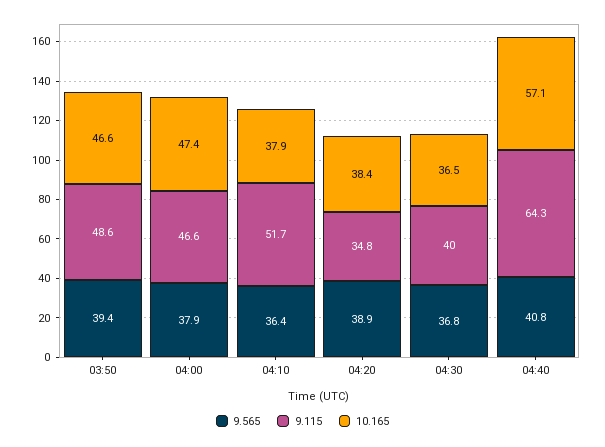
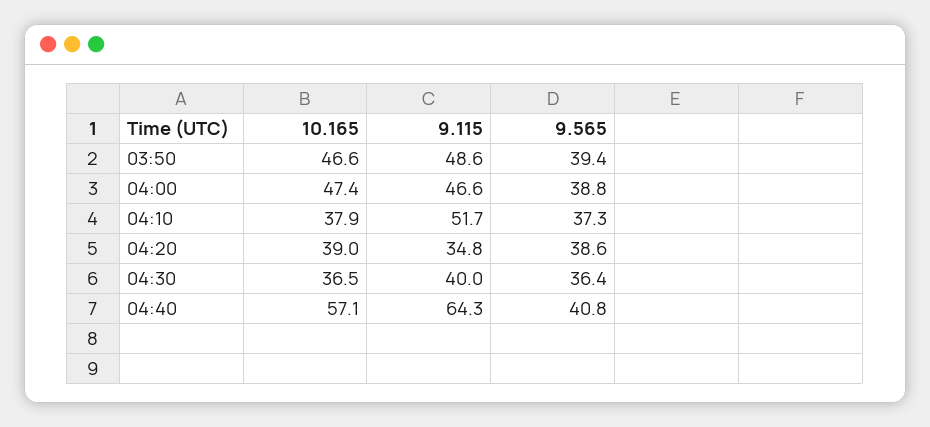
9.565, 04:00: 37.9 -> 38.8
9.565, 04:10: 36.4 -> 37.3
9.565, 04:20: 38.9 -> 38.6
10.165, 04:20: 38.4 -> 39
9.565, 04:30: 36.8 -> 36.4

